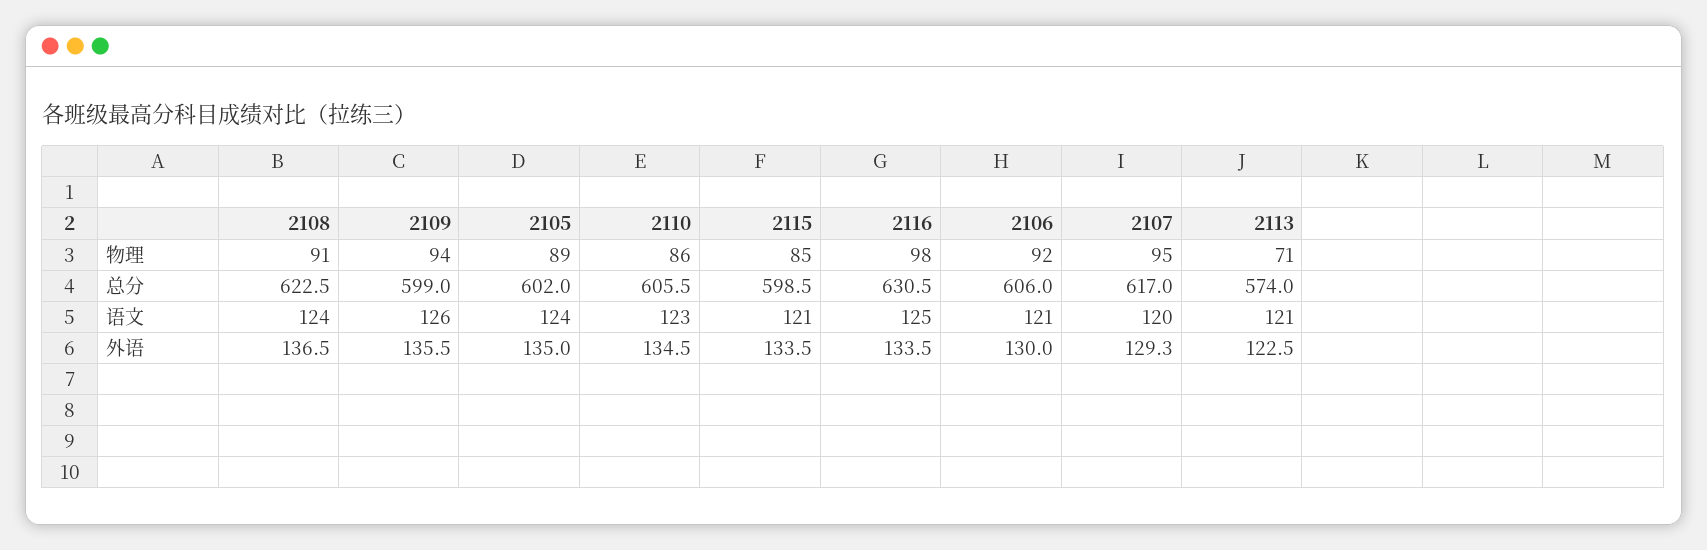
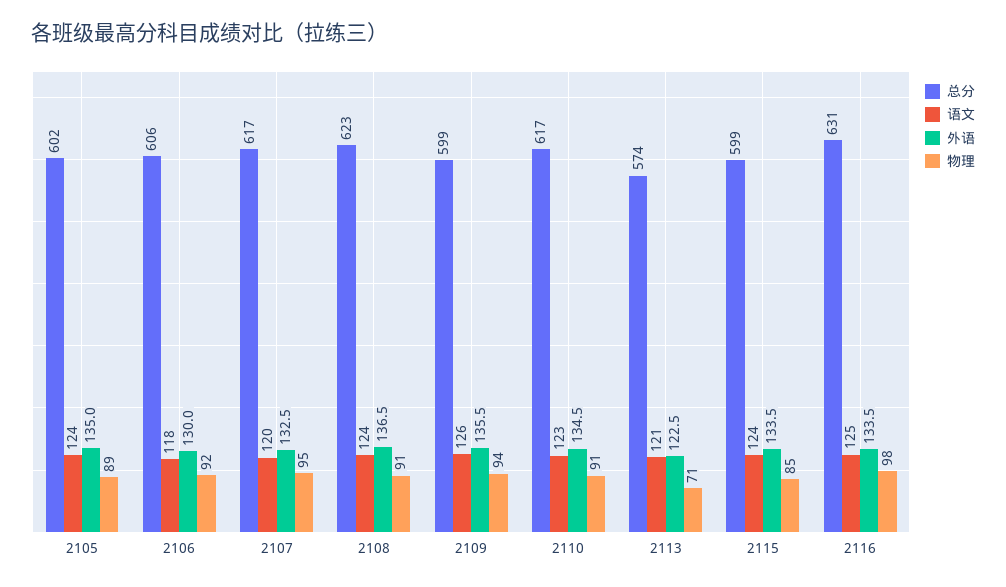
物理, 2110: 86 -> 91
总分, 2110: 605.5 -> 617
语文, 2115: 121 -> 124
语文, 2106: 121 -> 118
外语, 2107: 129.3 -> 132.5

